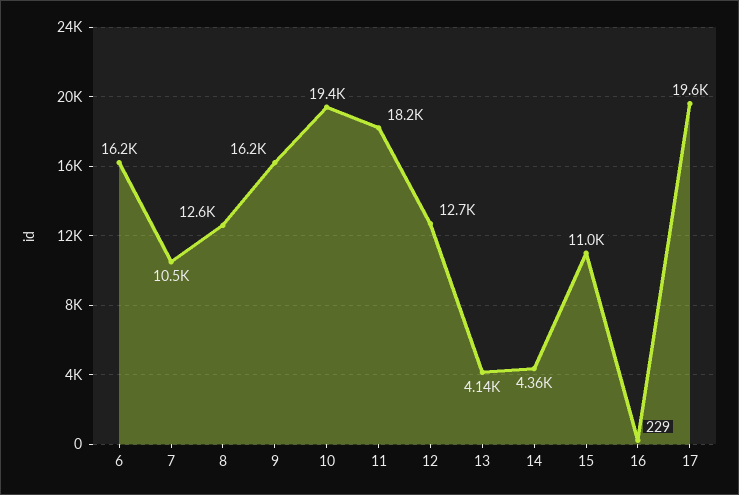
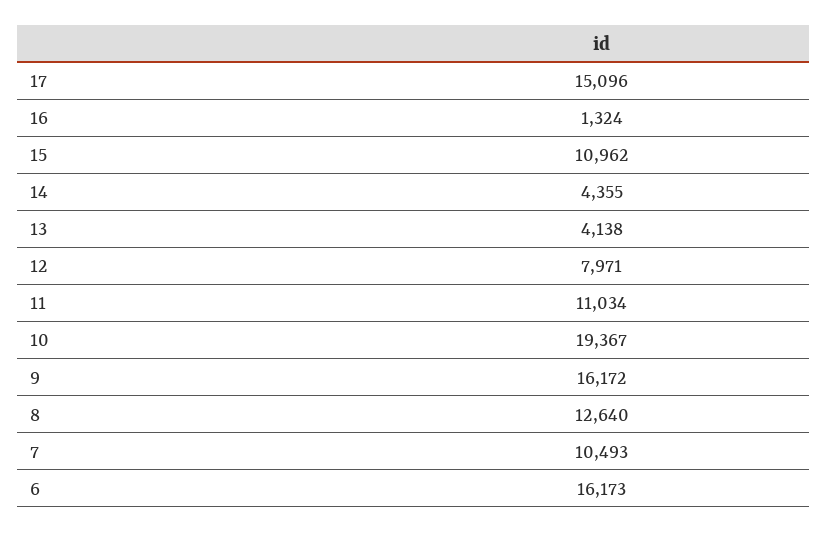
11: 18200 -> 11034
12: 12700 -> 7971
16: 229 -> 1324
17: 19600 -> 15096

